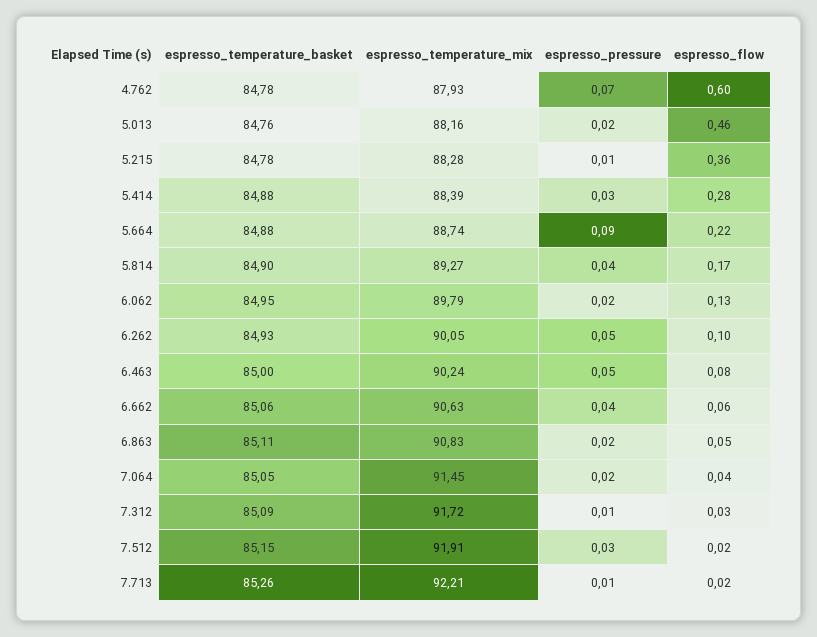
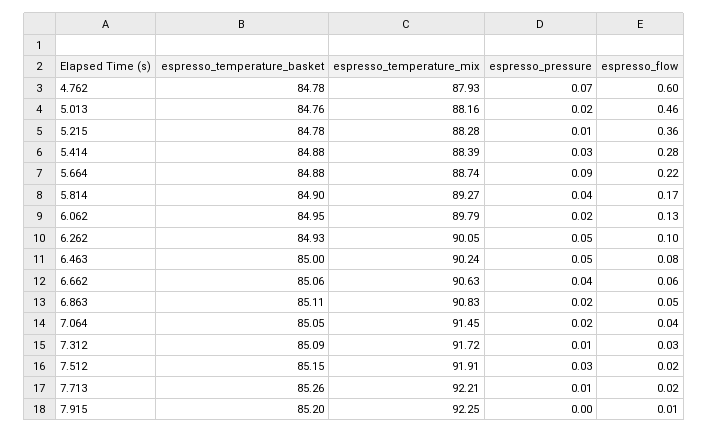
espresso_temperature_basket, 7.915: none -> 85.2
espresso_temperature_mix, 7.915: none -> 92.25
espresso_pressure, 7.915: none -> 0
espresso_flow, 7.915: none -> 0.01

